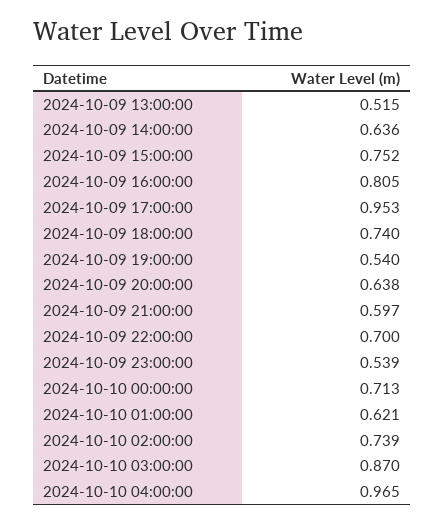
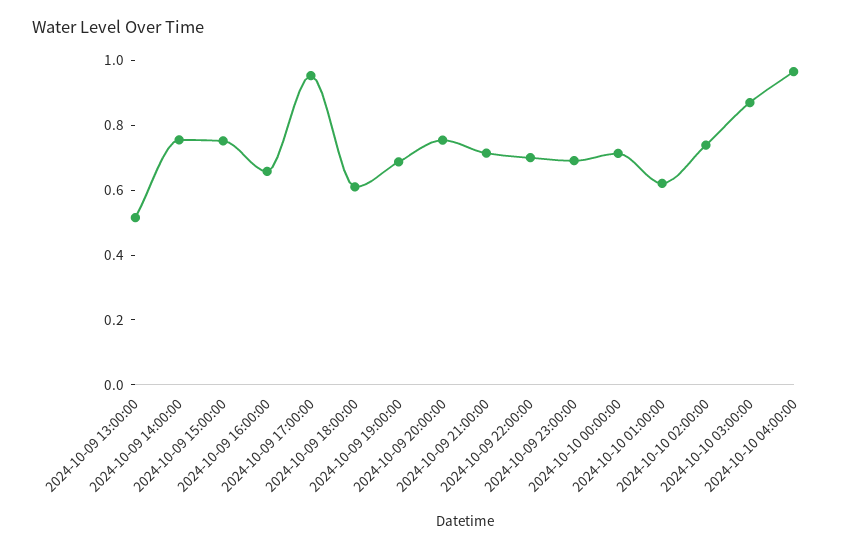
2024-10-09 14:00:00: 0.636 -> 0.75
2024-10-09 16:00:00: 0.805 -> 0.65
2024-10-09 18:00:00: 0.74 -> 0.6
2024-10-09 19:00:00: 0.54 -> 0.7
2024-10-09 20:00:00: 0.638 -> 0.75
2024-10-09 21:00:00: 0.597 -> 0.7
2024-10-09 23:00:00: 0.539 -> 0.7

